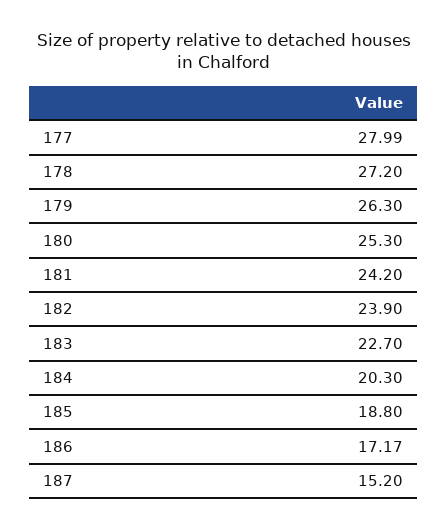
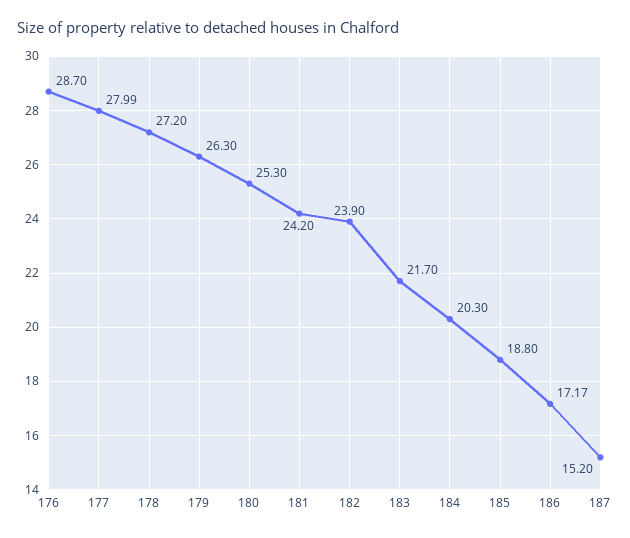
183: 22.7 -> 21.7
176: none -> 28.7

